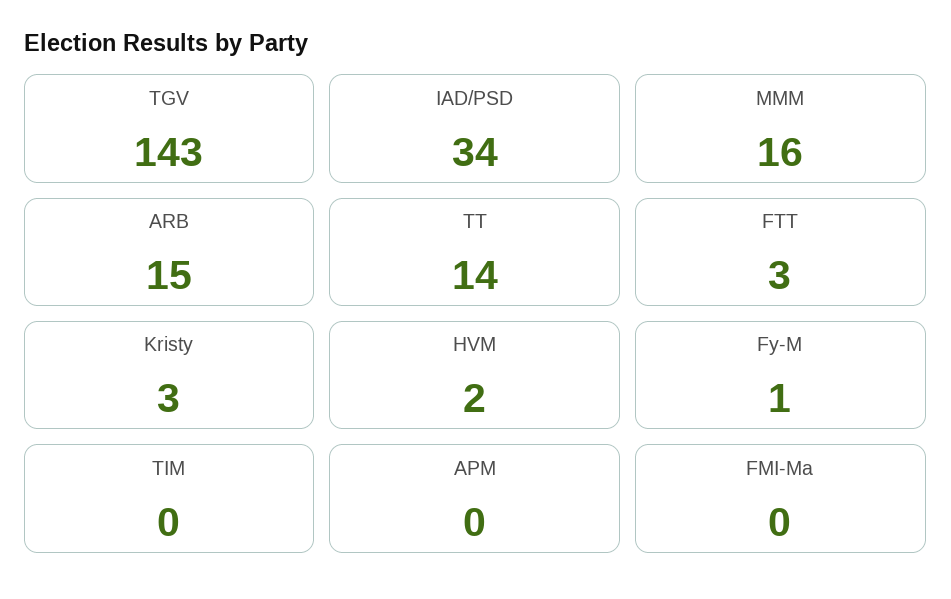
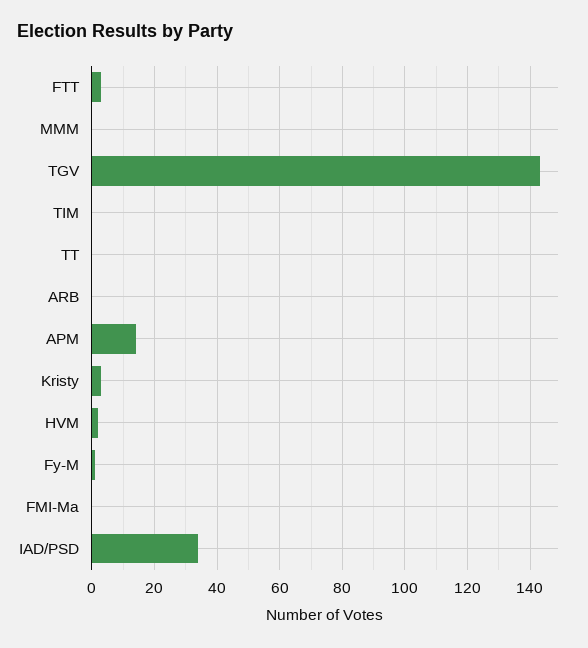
MMM: 16 -> 0
ARB: 15 -> 0
TT: 14 -> 0
APM: 0 -> 15

